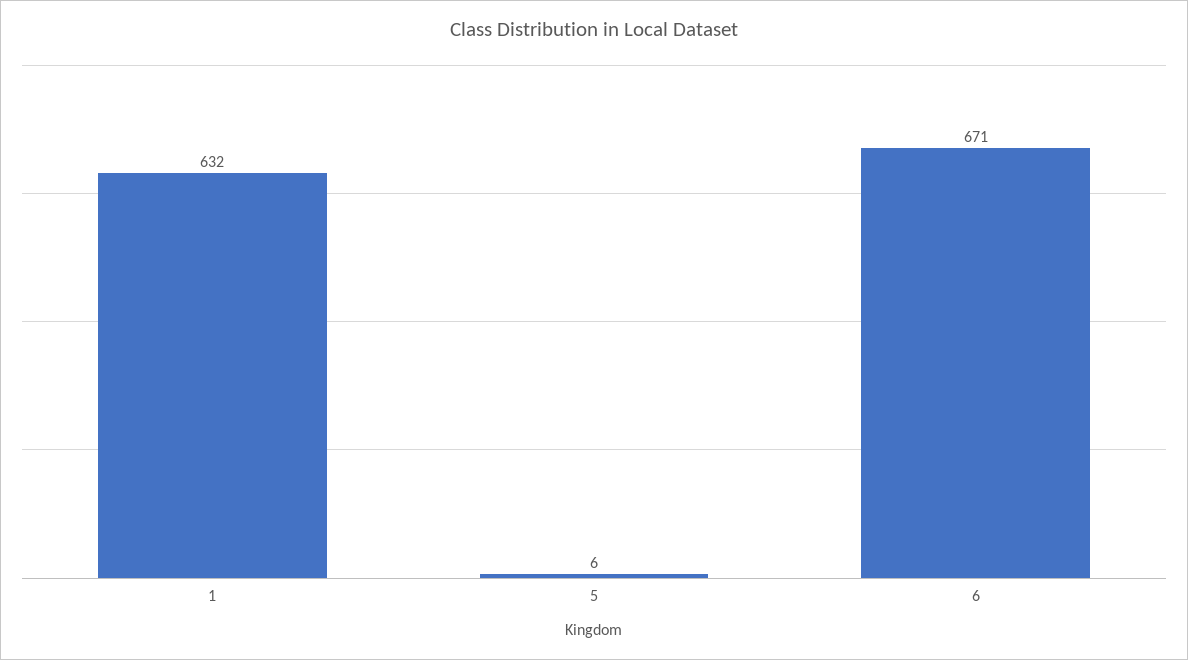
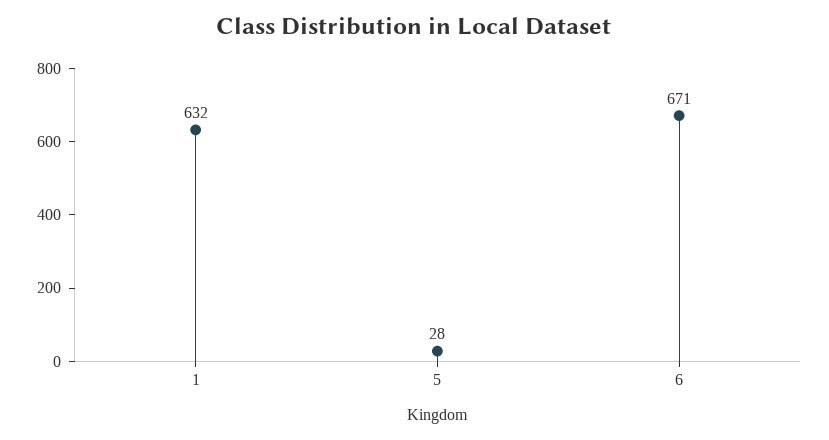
5: 6 -> 28

